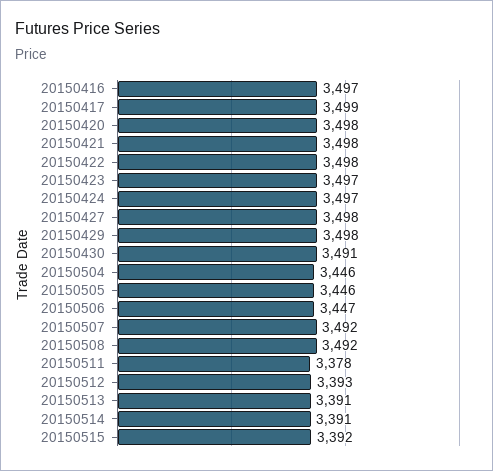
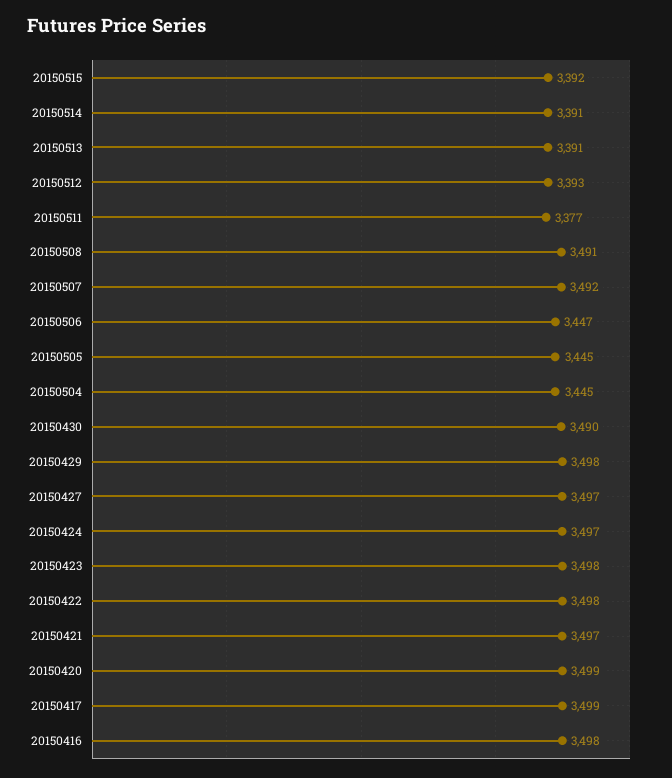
20150416: 3497 -> 3498
20150420: 3498 -> 3499
20150421: 3498 -> 3497
20150423: 3497 -> 3498
20150427: 3498 -> 3497
20150430: 3491 -> 3490
20150504: 3446 -> 3445
20150505: 3446 -> 3445
20150508: 3492 -> 3491
20150511: 3378 -> 3377

